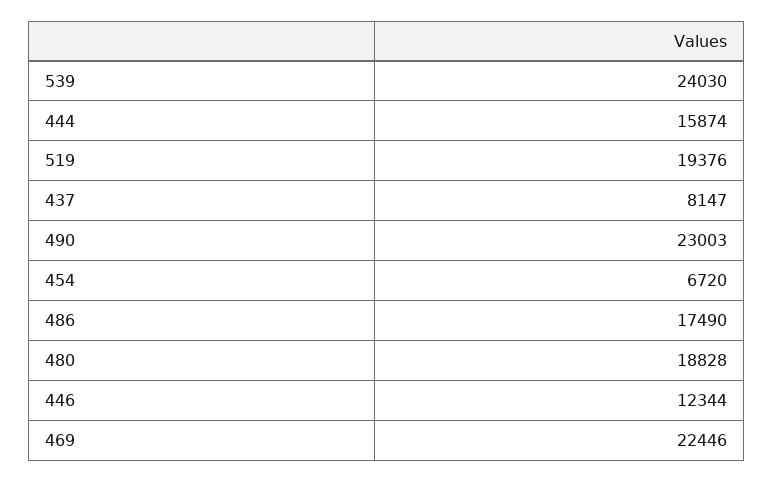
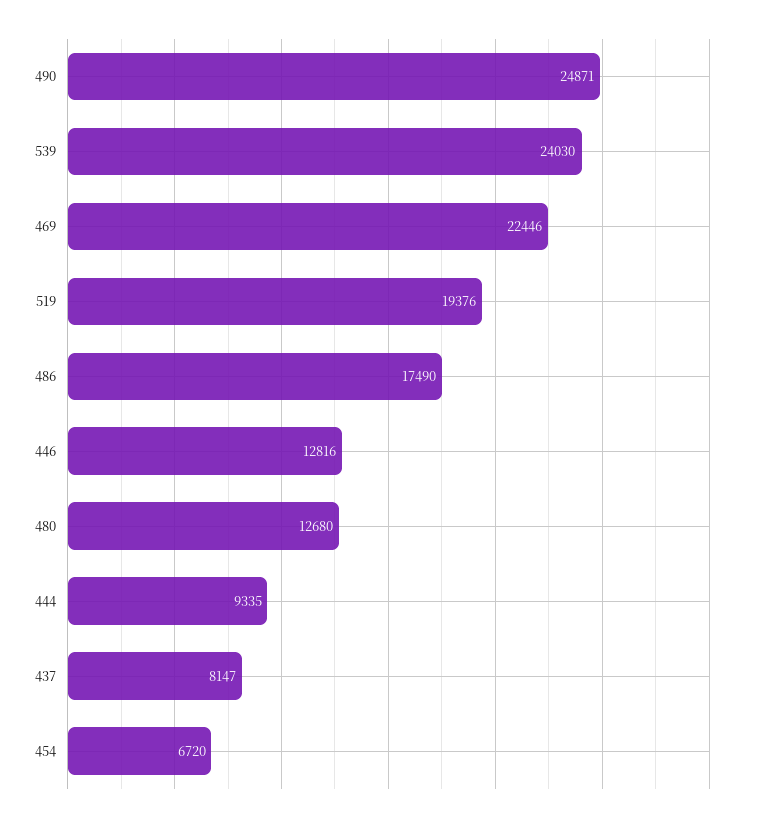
444: 15874 -> 9335
490: 23003 -> 24871
480: 18828 -> 12680
446: 12344 -> 12816

